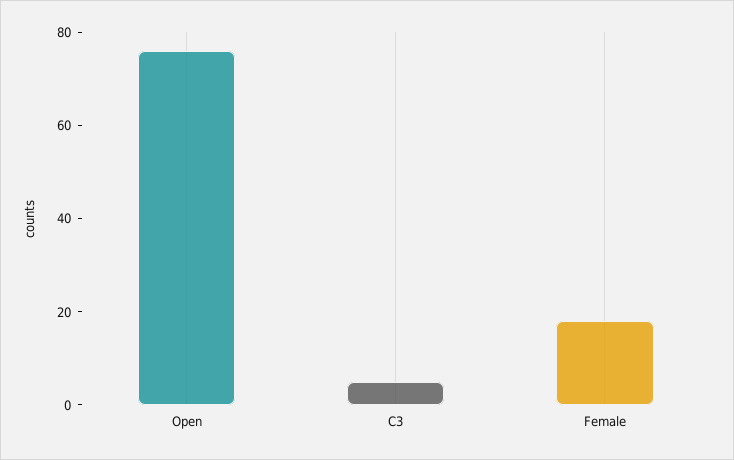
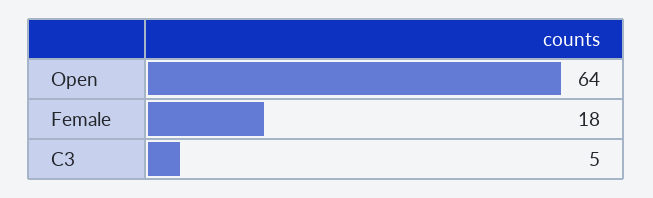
Open: 75 -> 64

